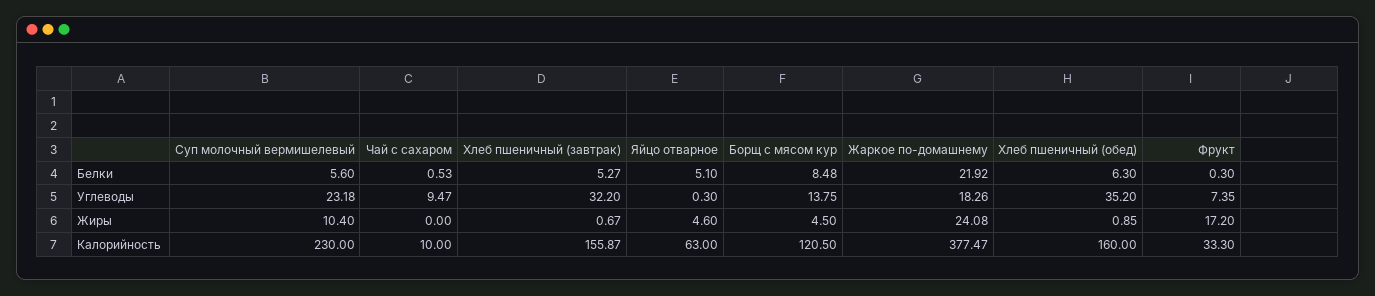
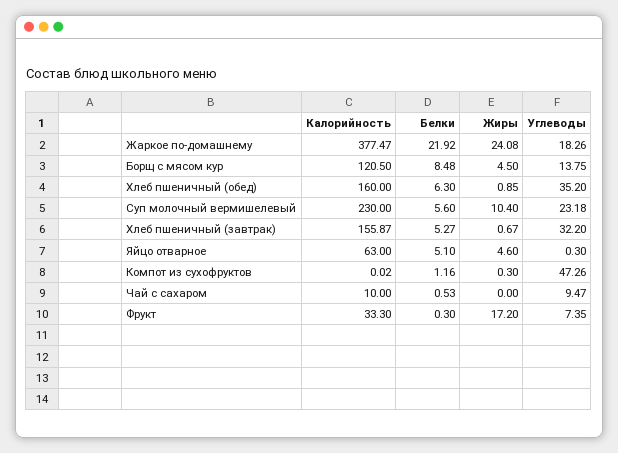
Компот из сухофруктов, Калорийность: none -> 0.02
Компот из сухофруктов, Белки: none -> 1.16
Компот из сухофруктов, Жиры: none -> 0.3
Компот из сухофруктов, Углеводы: none -> 47.26

